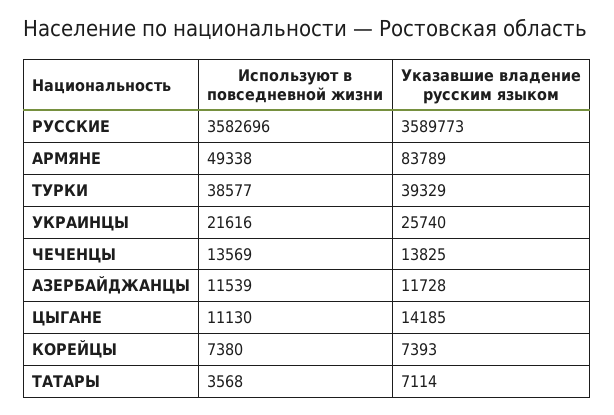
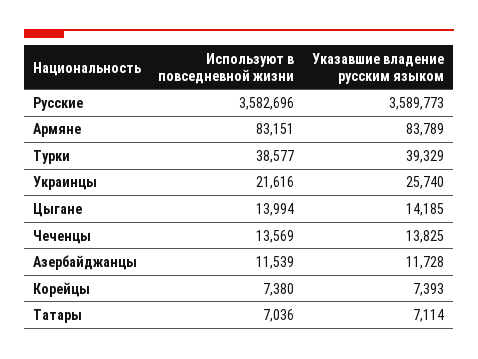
Используют в повседневной жизни, АРМЯНЕ: 49338 -> 83151
Используют в повседневной жизни, ЦЫГАНЕ: 11130 -> 13994
Используют в повседневной жизни, ТАТАРЫ: 3568 -> 7036

